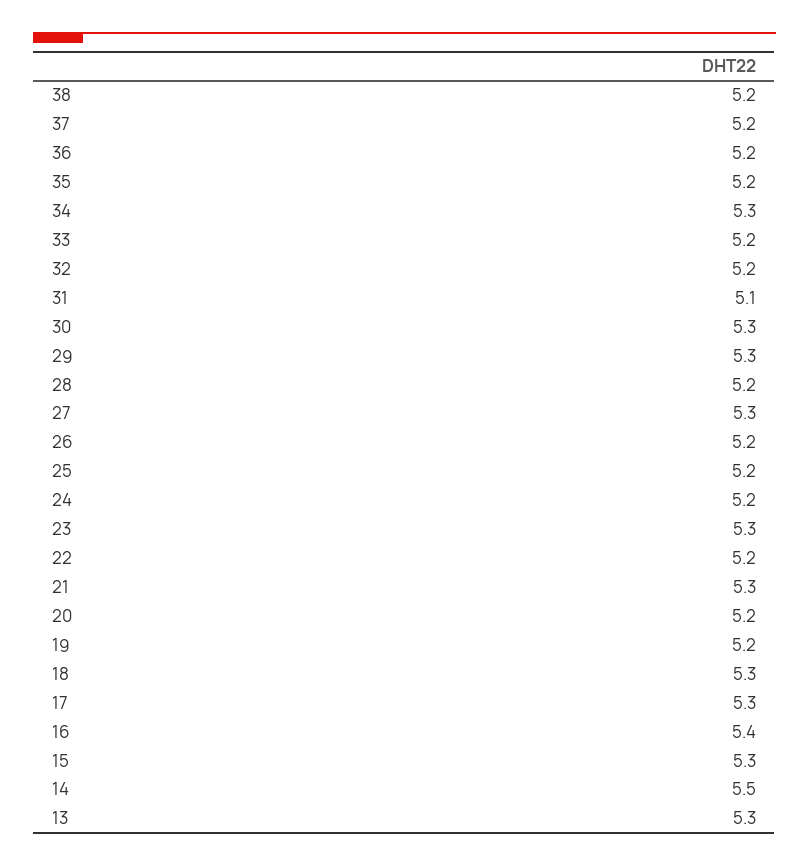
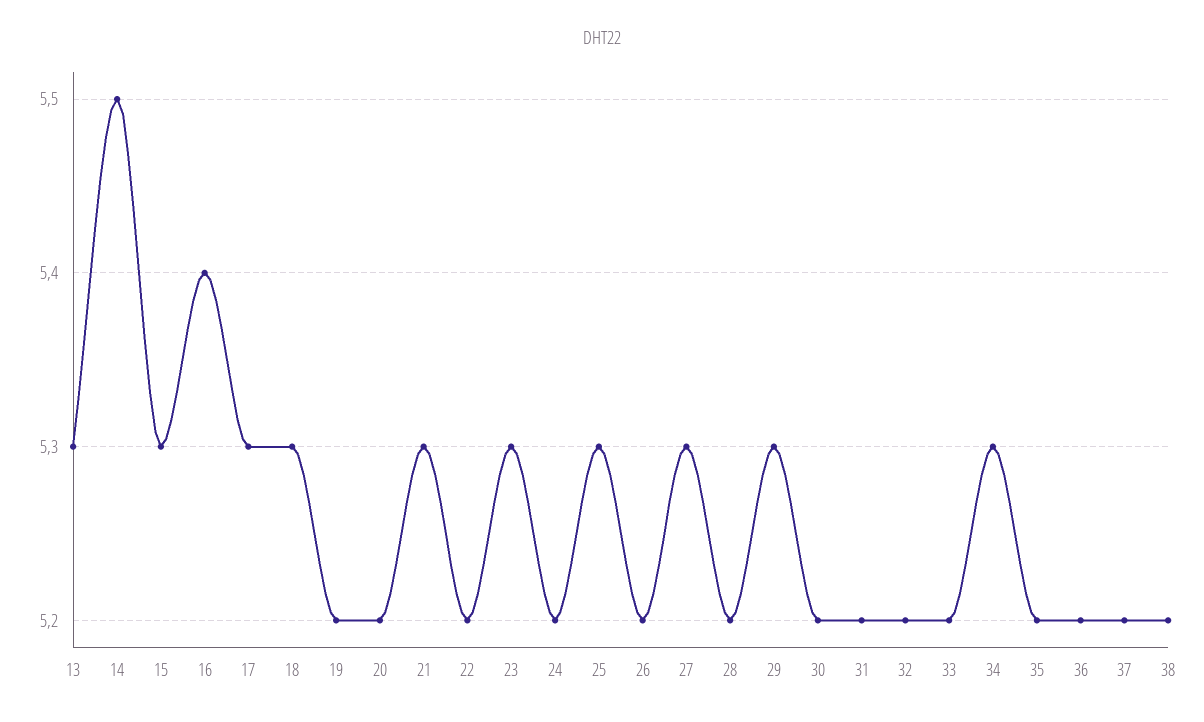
31: 5.1 -> 5.2
30: 5.3 -> 5.2
25: 5.2 -> 5.3

